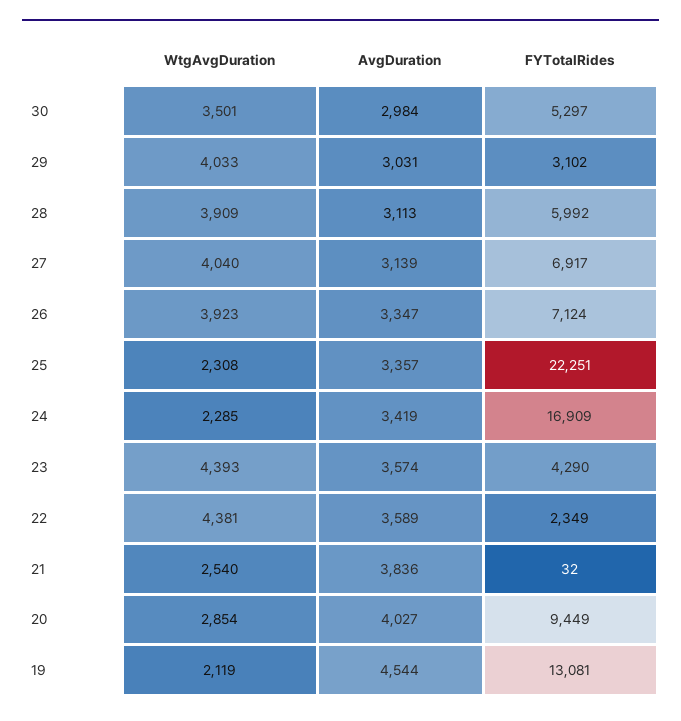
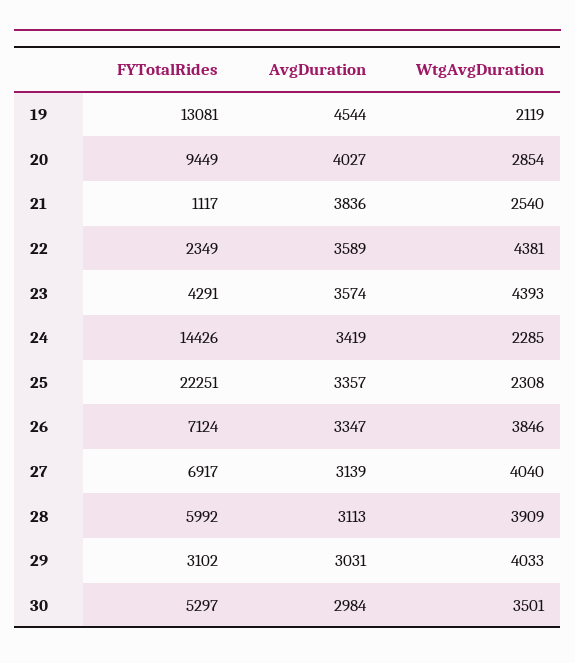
WtgAvgDuration, 26: 3923 -> 3846
FYTotalRides, 24: 16909 -> 14426
FYTotalRides, 23: 4290 -> 4291
FYTotalRides, 21: 32 -> 1117

